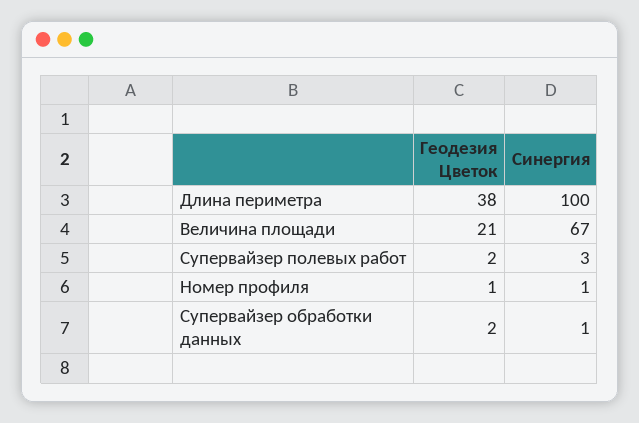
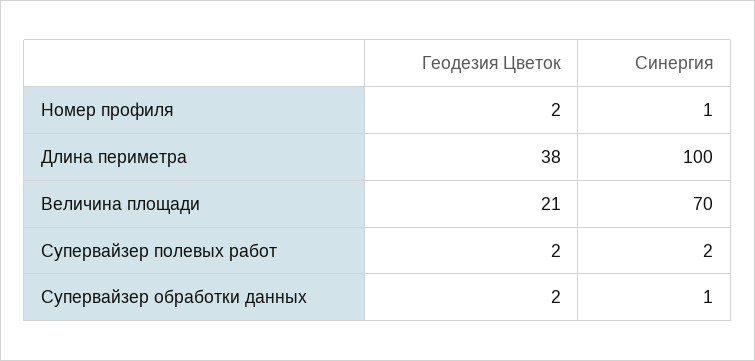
Синергия, Величина площади: 67 -> 70
Синергия, Супервайзер полевых работ: 3 -> 2
Геодезия Цветок, Номер профиля: 1 -> 2

